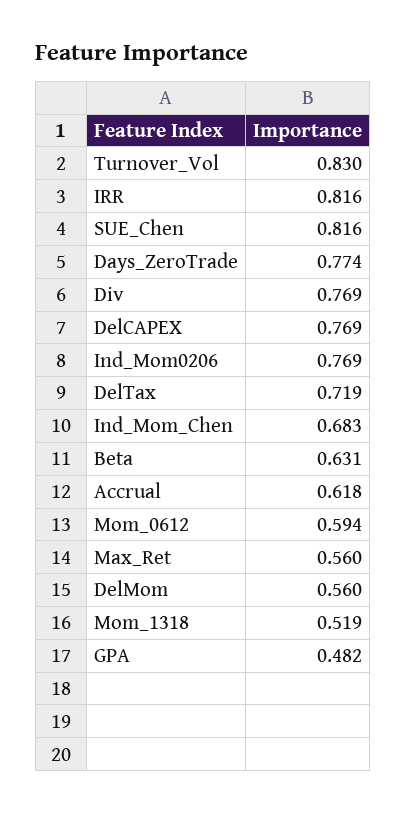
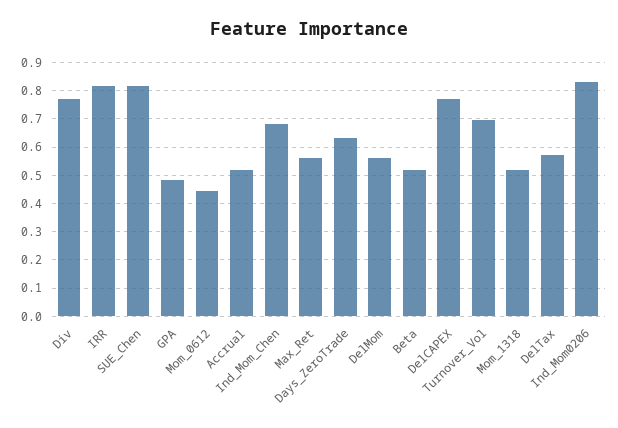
Turnover_Vol: 0.83 -> 0.7
Days_ZeroTrade: 0.774 -> 0.625
Ind_Mom0206: 0.769 -> 0.825
DelTax: 0.719 -> 0.575
Beta: 0.631 -> 0.525
Accrual: 0.618 -> 0.525
Mom_0612: 0.594 -> 0.45

